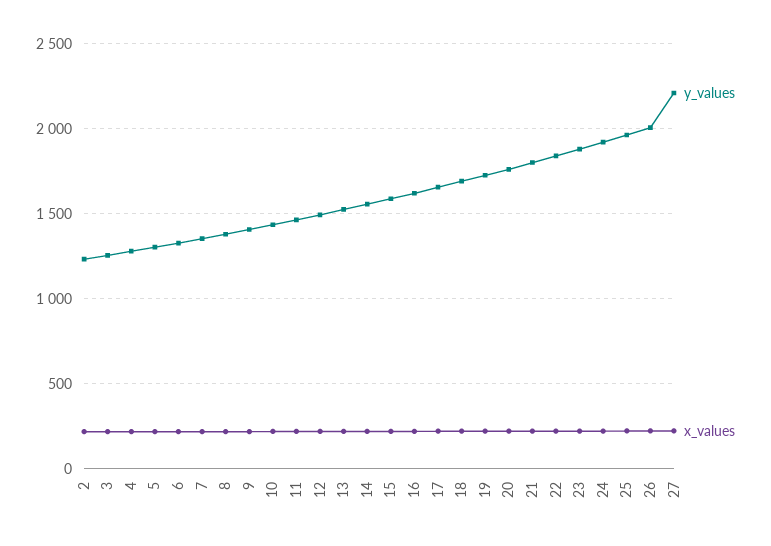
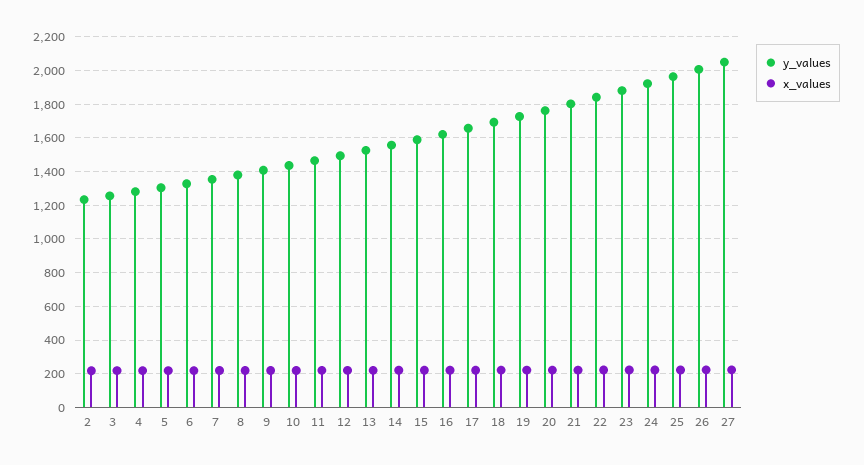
y_values, 27: 2200 -> 2050

